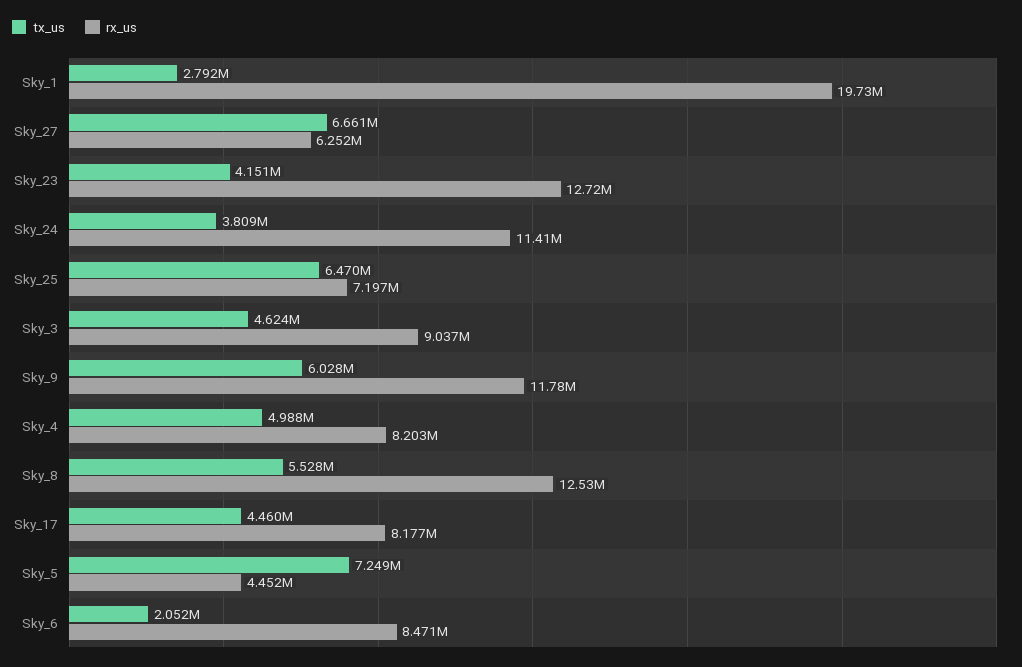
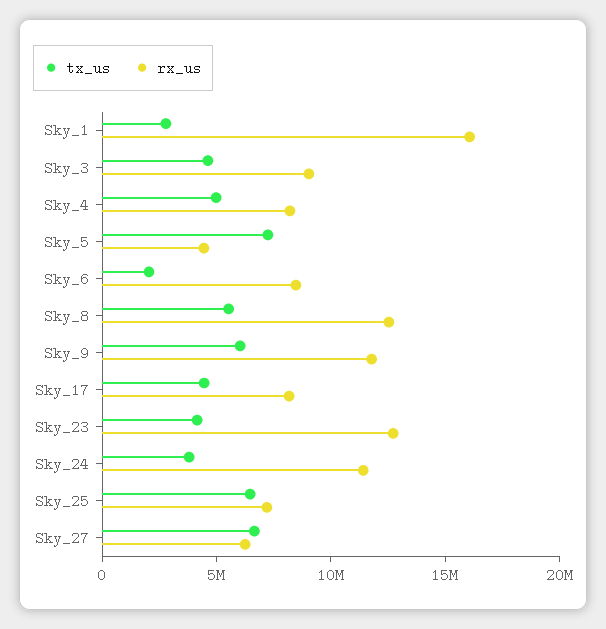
rx_us, Sky_1: 19730000 -> 16000000

